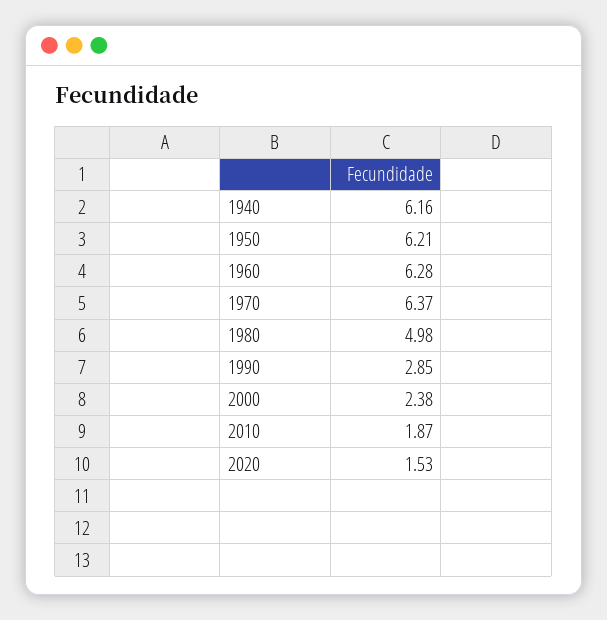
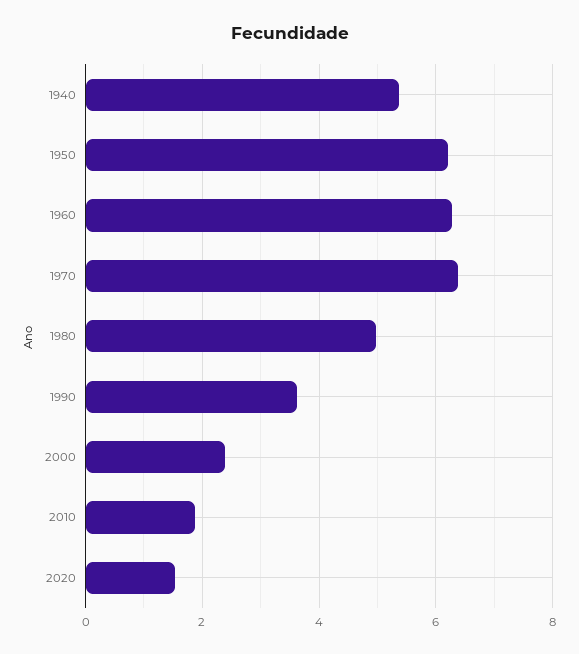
1940: 6.16 -> 5.4
1990: 2.85 -> 3.6

